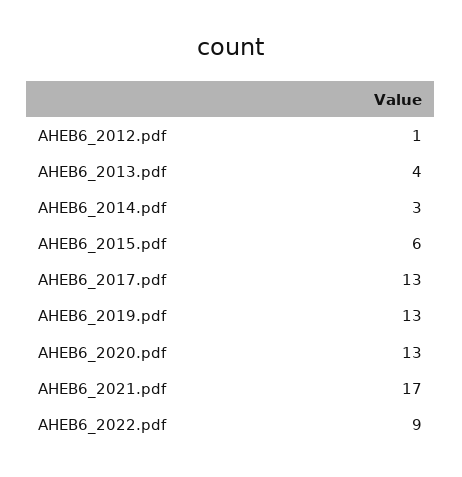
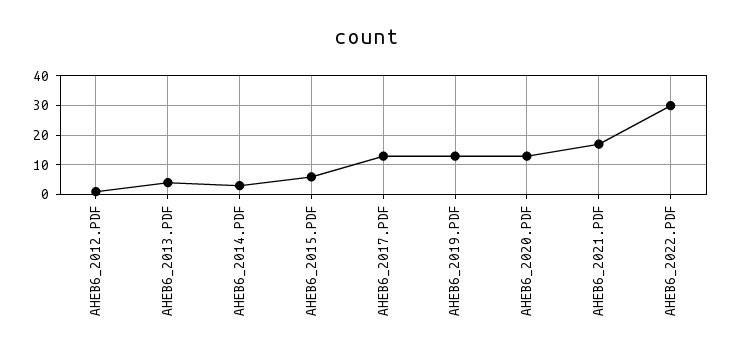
AHEB6_2022.pdf: 9 -> 30

